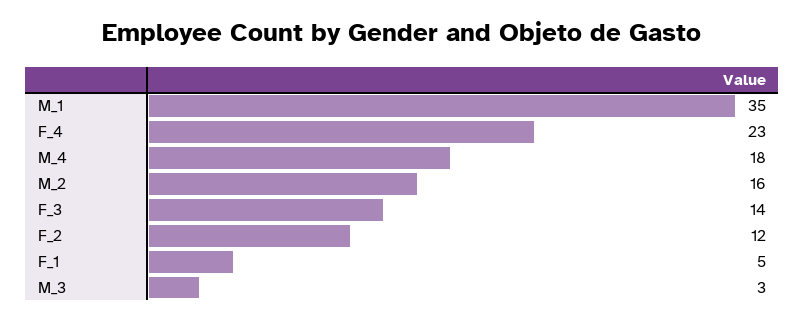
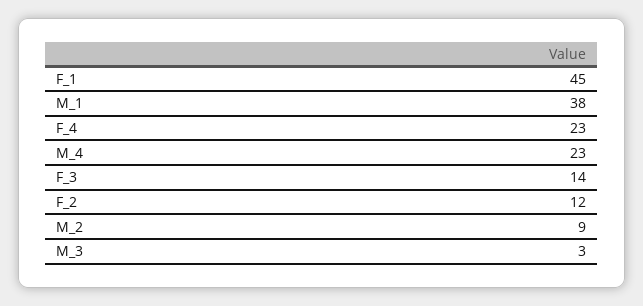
M_1: 35 -> 38
M_4: 18 -> 23
M_2: 16 -> 9
F_1: 5 -> 45

